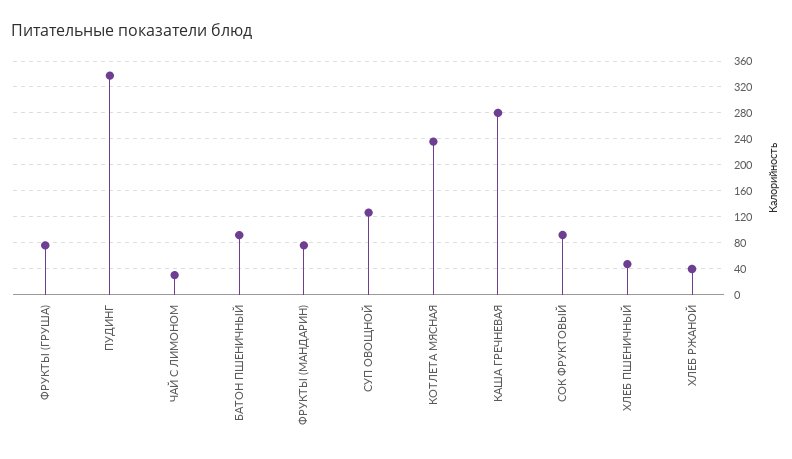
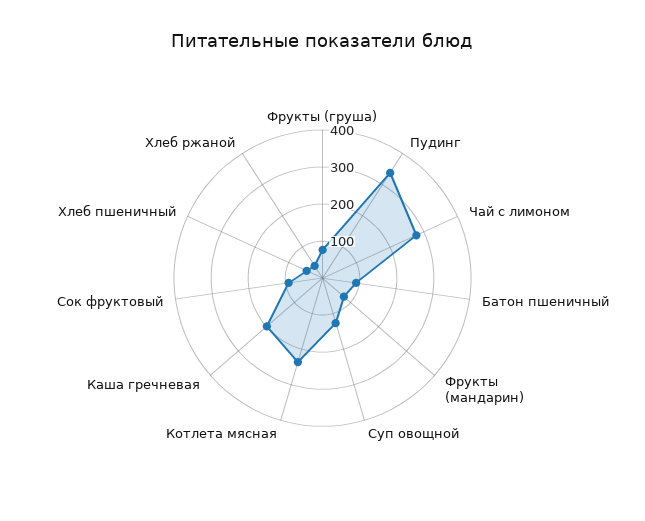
ЧАЙ С ЛИМОНОМ: 30 -> 275
КАША ГРЕЧНЕВАЯ: 280 -> 200

